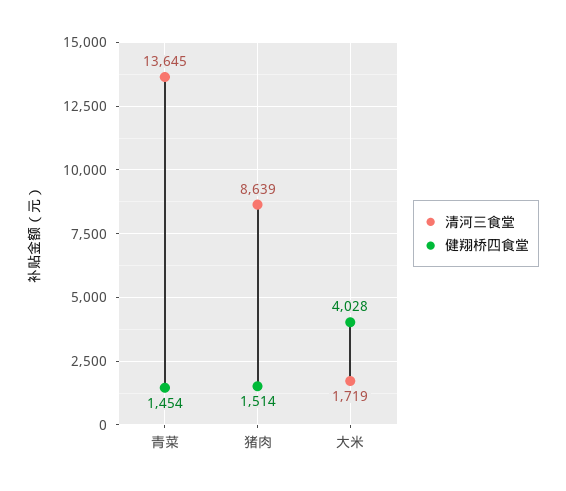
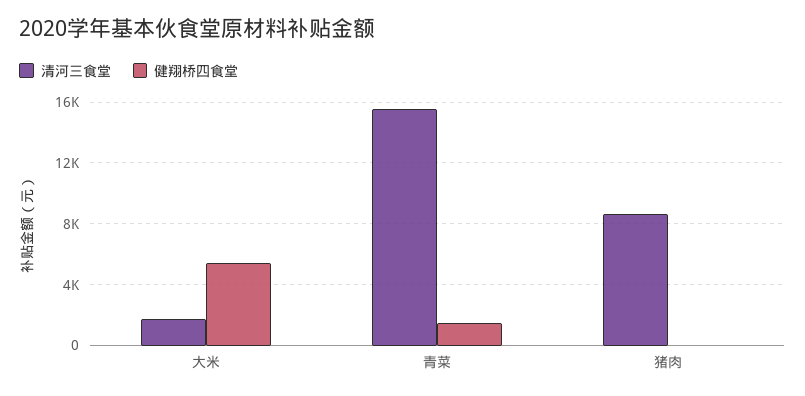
清河三食堂, 青菜: 13645 -> 15500
健翔桥四食堂, 猪肉: 1514 -> 0
健翔桥四食堂, 大米: 4028 -> 5500

